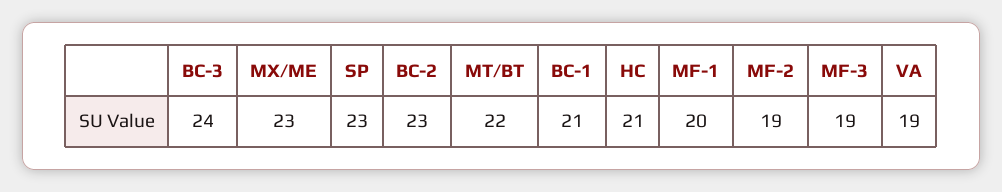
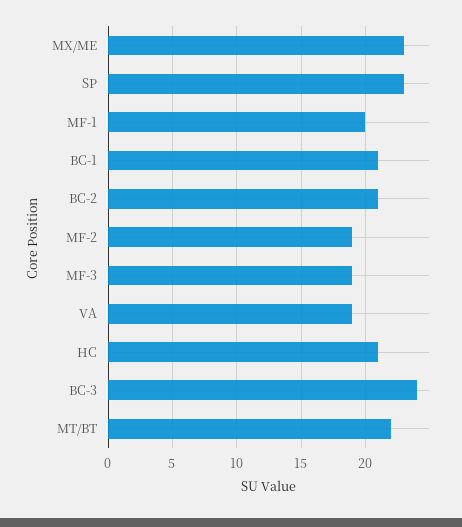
BC-2: 23 -> 21

